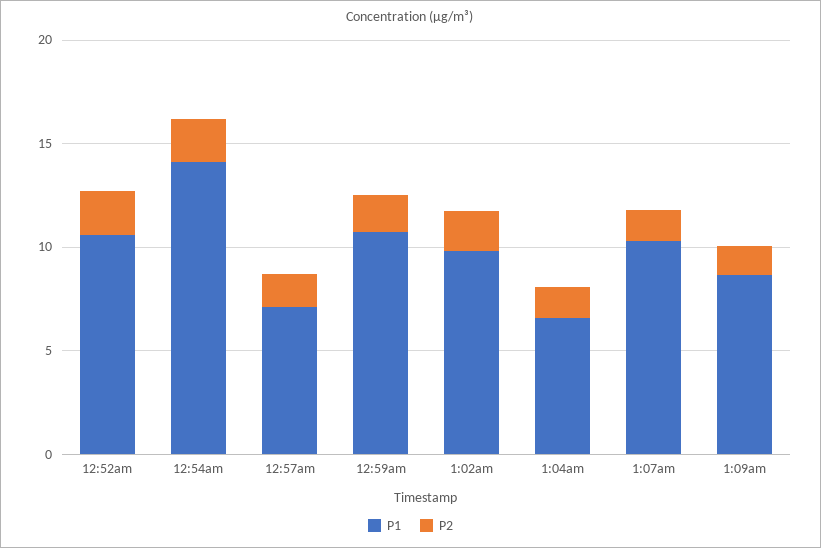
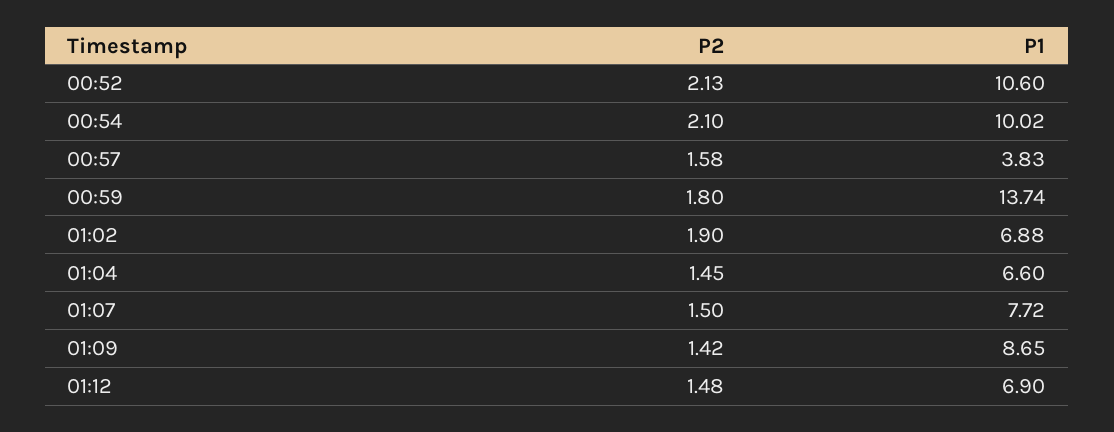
P1, 12:54am: 14 -> 10.02
P1, 12:57am: 7 -> 3.83
P1, 12:59am: 11 -> 13.74
P1, 1:02am: 10 -> 6.88
P1, 1:07am: 10 -> 7.72
P2, 01:12: none -> 1.48
P1, 01:12: none -> 6.9

